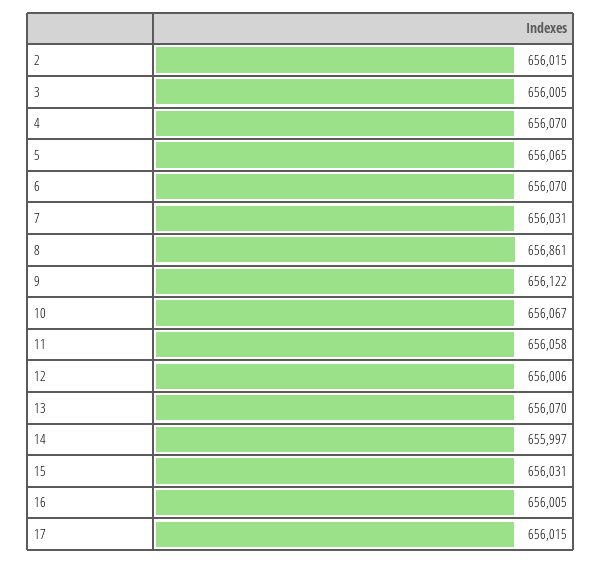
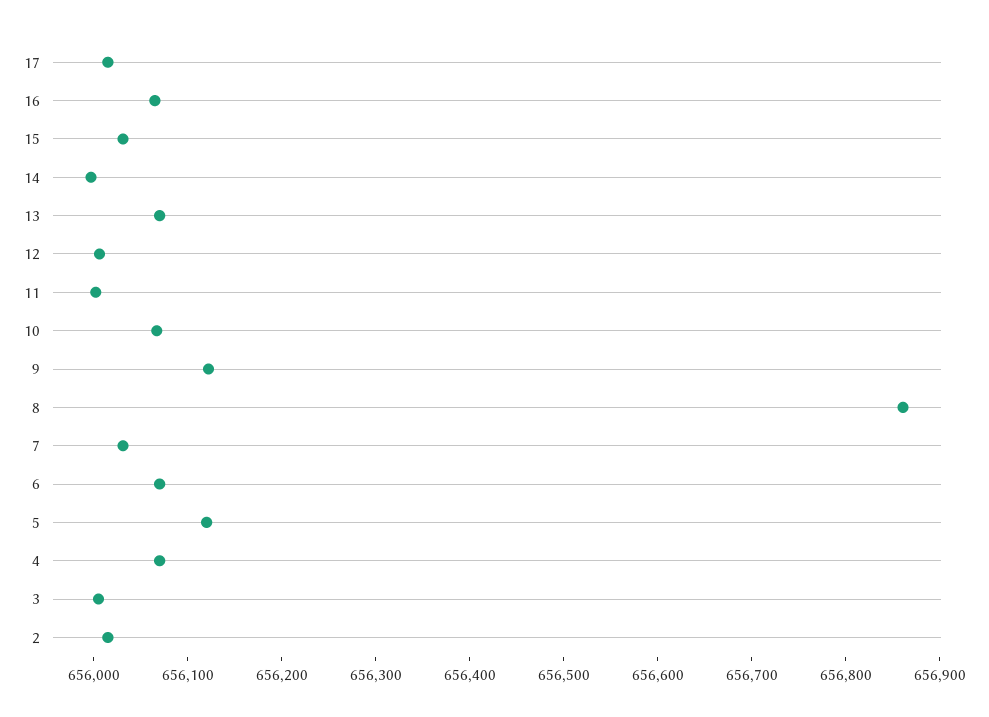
5: 656065 -> 656120
11: 656058 -> 656000
16: 656005 -> 656060

